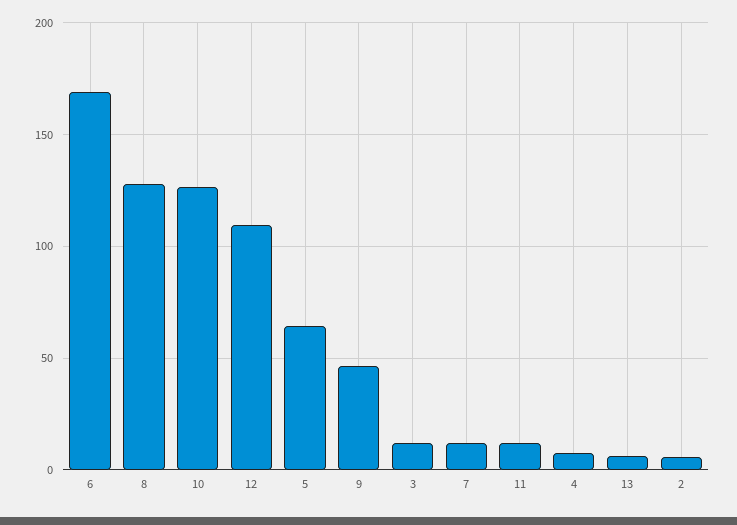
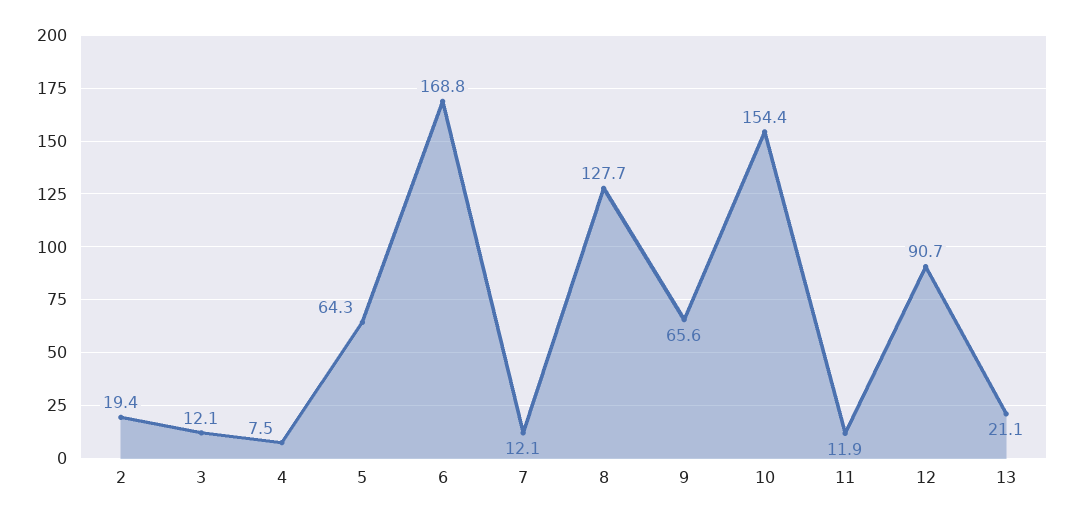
10: 125 -> 154.4
12: 110 -> 90.7
9: 45 -> 65.6
13: 5 -> 21.1
2: 5 -> 19.4

